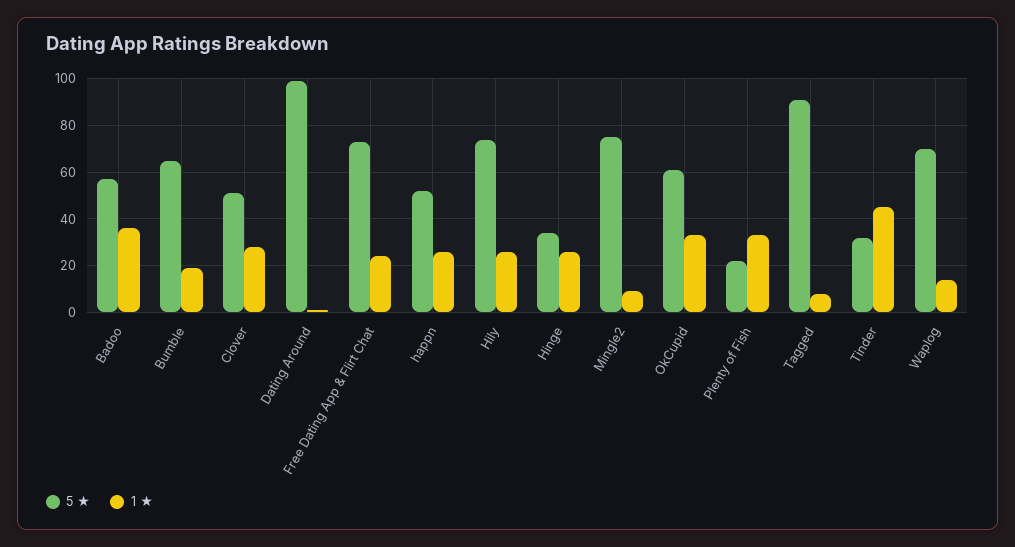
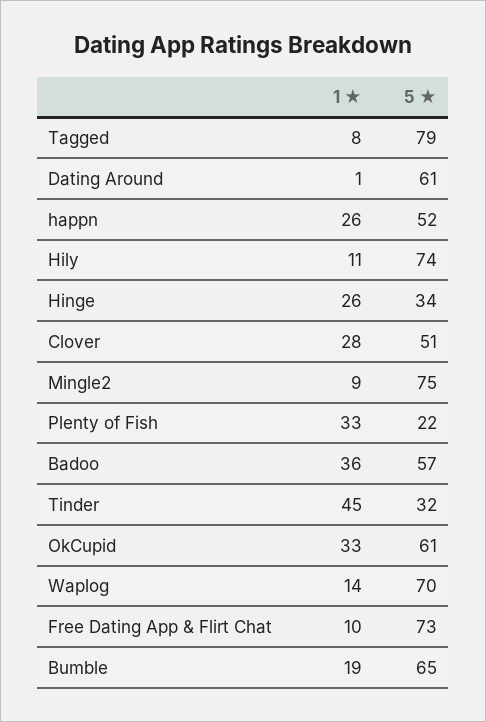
5 ★, Dating Around: 100 -> 61
1 ★, Free Dating App & Flirt Chat: 25 -> 10
1 ★, Hily: 25 -> 11
5 ★, Tagged: 90 -> 79

